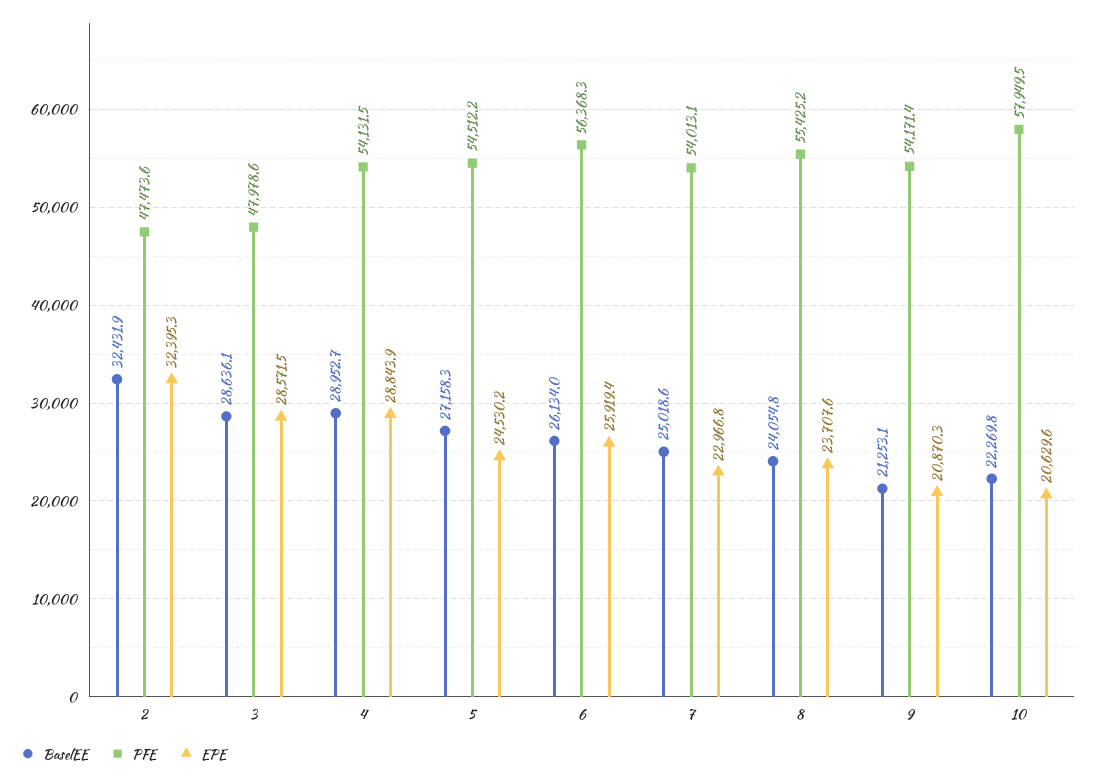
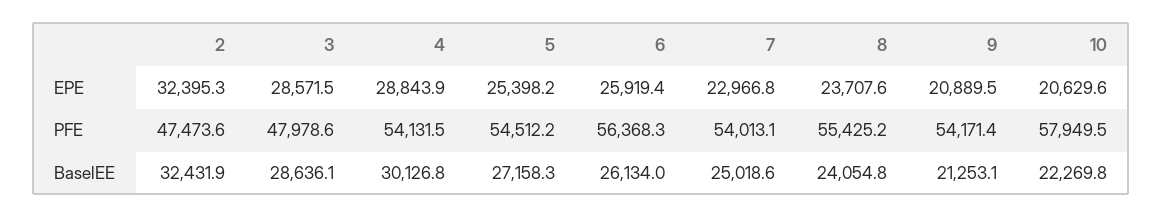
BaselEE, 4: 28952.7 -> 30126.8
EPE, 5: 24530.2 -> 25398.2
EPE, 9: 20870.3 -> 20889.5

